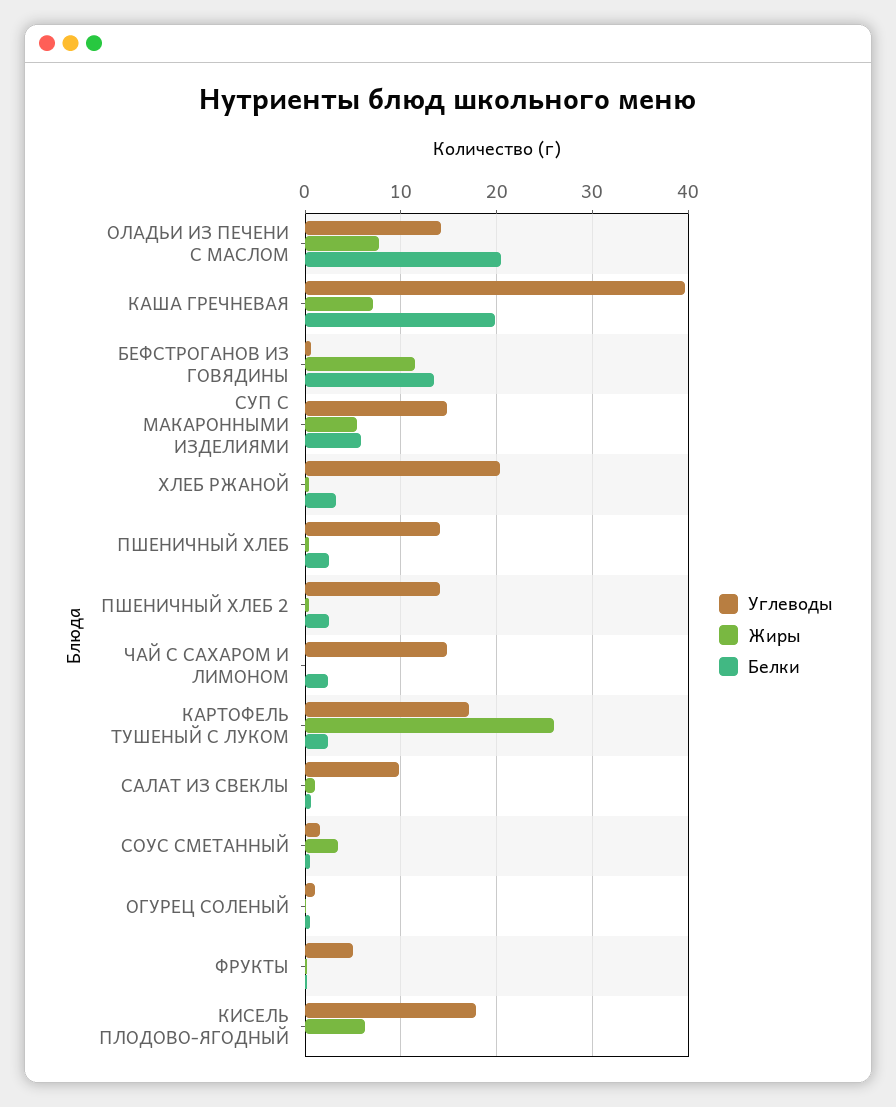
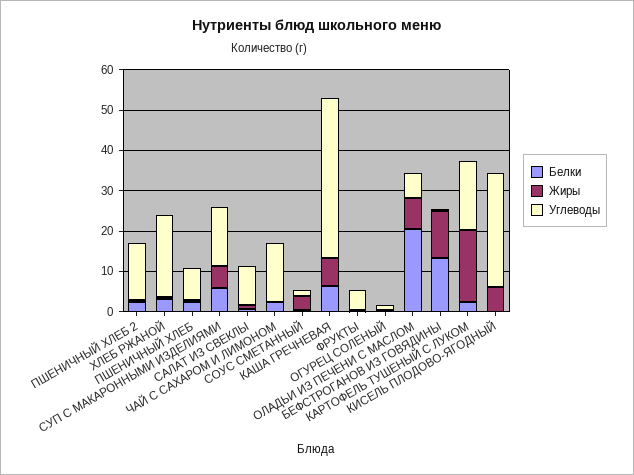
Углеводы, ОЛАДЬИ ИЗ ПЕЧЕНИ С МАСЛОМ: 14 -> 6
Белки, КАША ГРЕЧНЕВАЯ: 20 -> 6
Углеводы, ПШЕНИЧНЫЙ ХЛЕБ: 14 -> 8
Жиры, КАРТОФЕЛЬ ТУШЕНЫЙ С ЛУКОМ: 26 -> 18
Углеводы, КИСЕЛЬ ПЛОДОВО-ЯГОДНЫЙ: 18 -> 28

